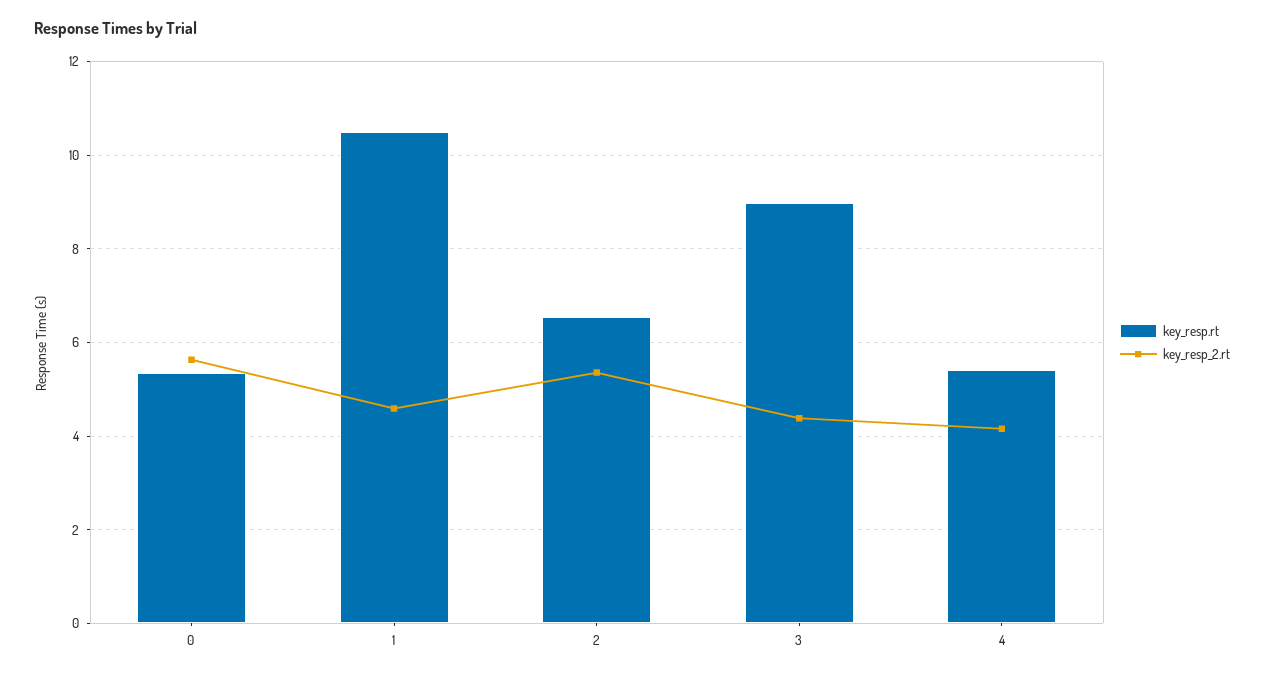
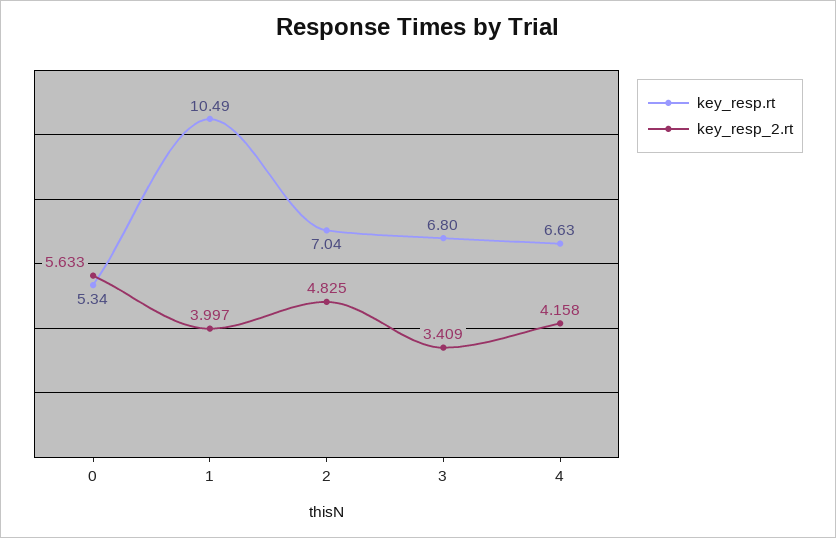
key_resp_2.rt, 1: 4.6 -> 3.997
key_resp.rt, 2: 6.6 -> 7.04
key_resp_2.rt, 2: 5.4 -> 4.825
key_resp.rt, 3: 9 -> 6.8
key_resp_2.rt, 3: 4.4 -> 3.409
key_resp.rt, 4: 5.4 -> 6.63

